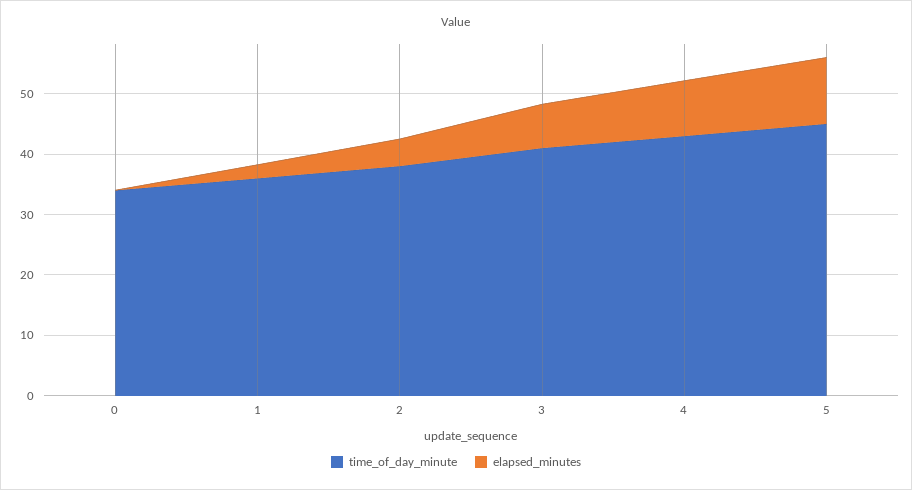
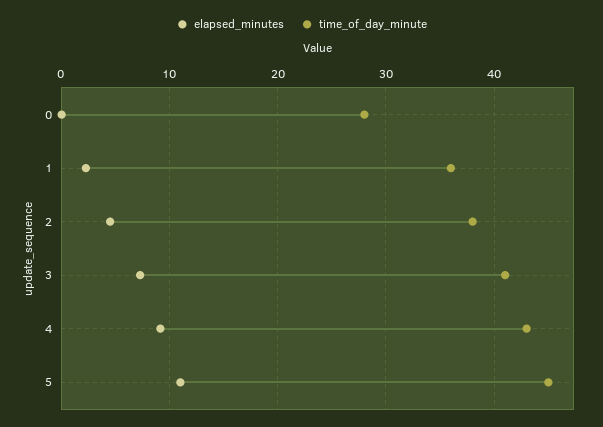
time_of_day_minute, 0: 34 -> 28

